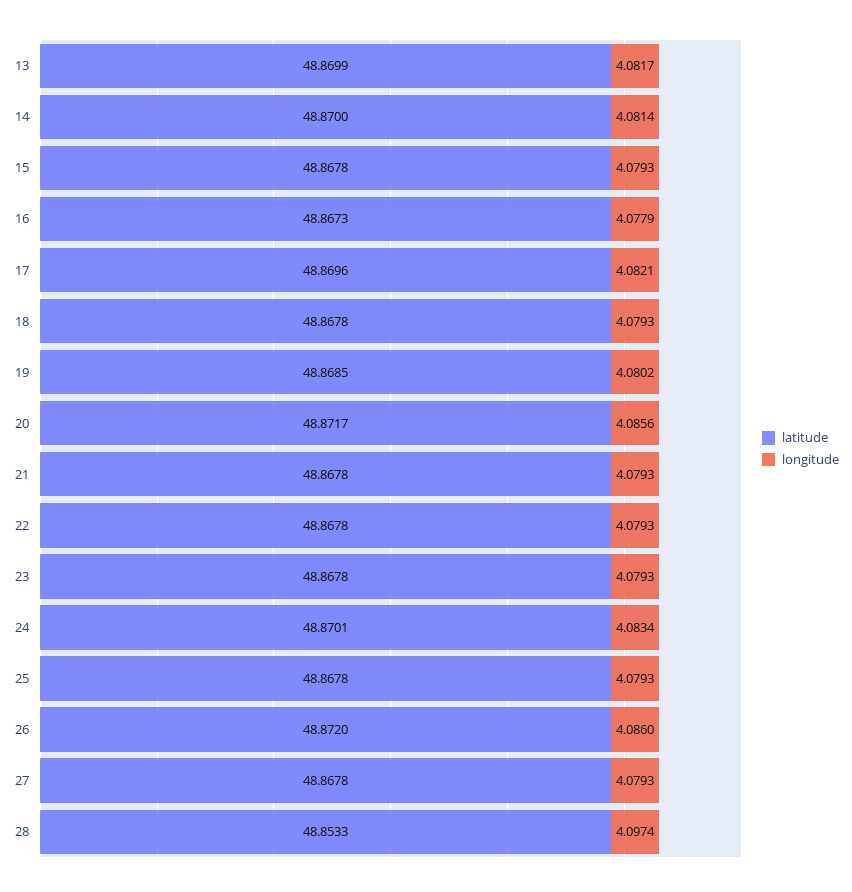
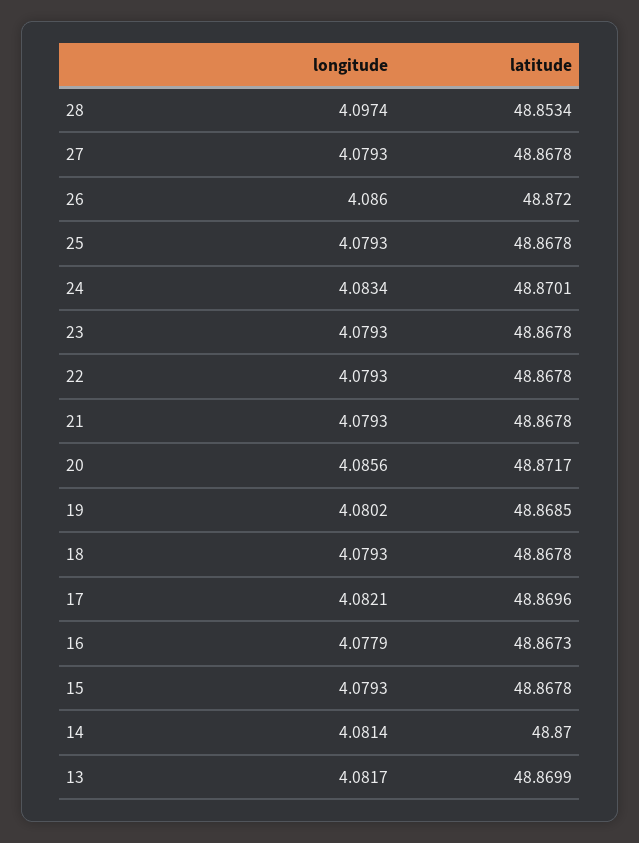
latitude, 28: 48.8533 -> 48.8534

